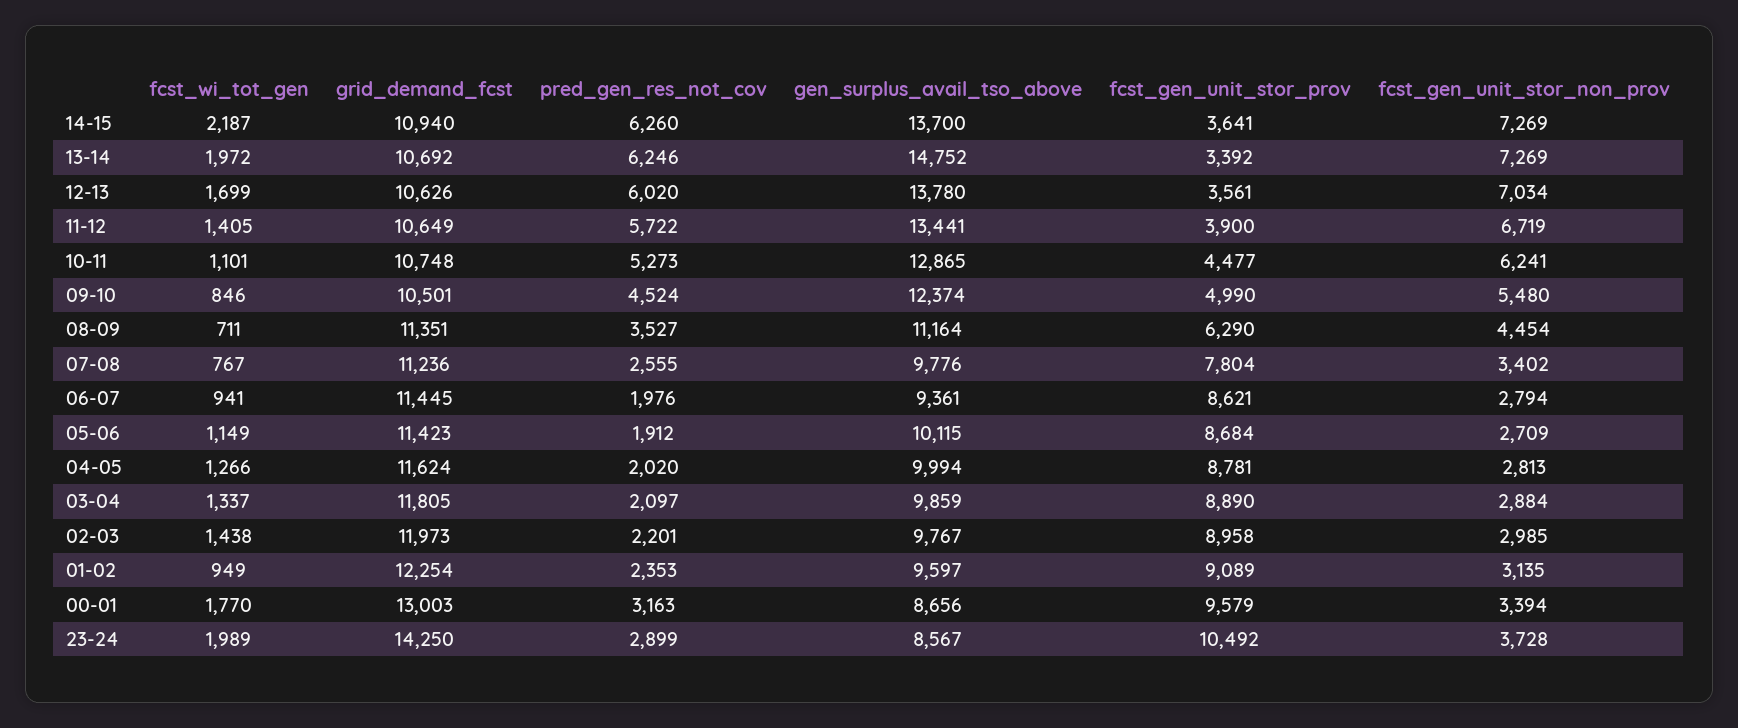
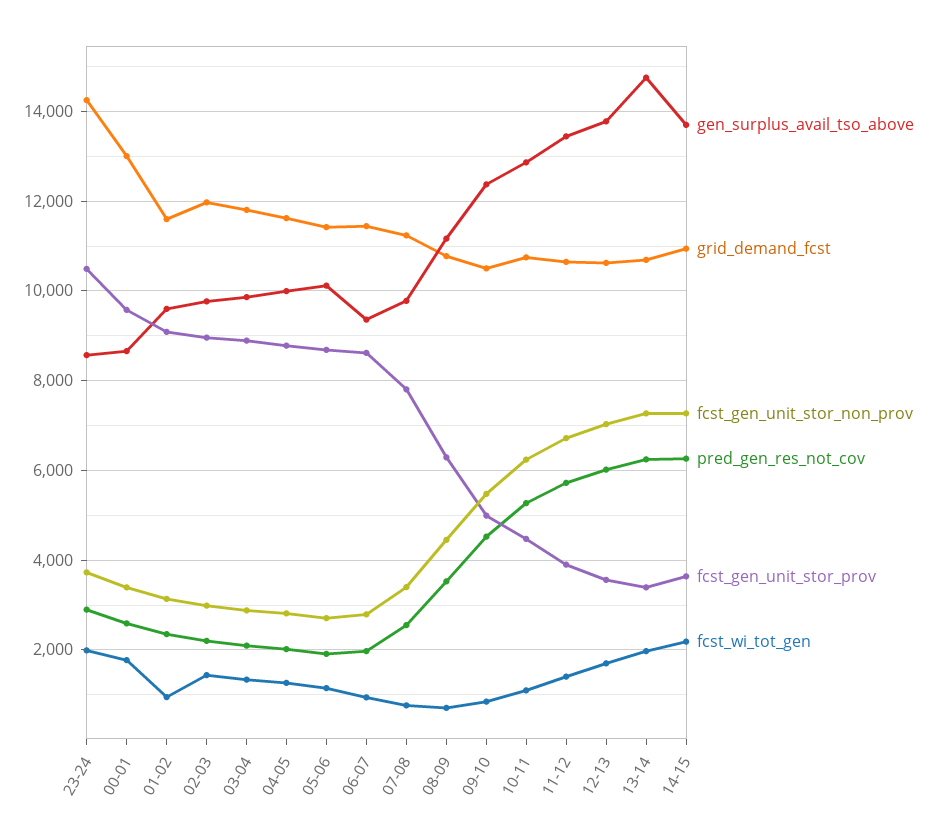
grid_demand_fcst, 08-09: 11351 -> 10800
grid_demand_fcst, 01-02: 12254 -> 11600
pred_gen_res_not_cov, 00-01: 3163 -> 2600

